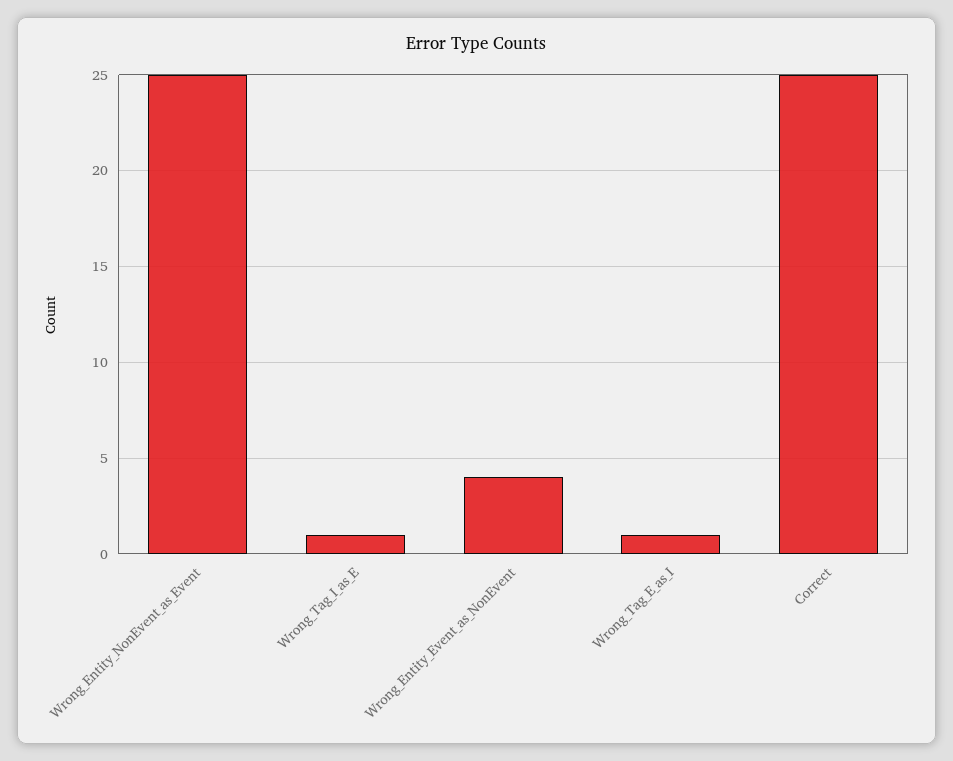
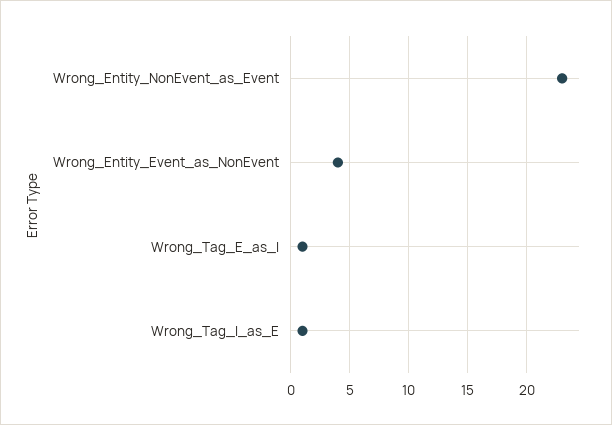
Wrong_Entity_NonEvent_as_Event: 25 -> 23
Correct: 25 -> none

